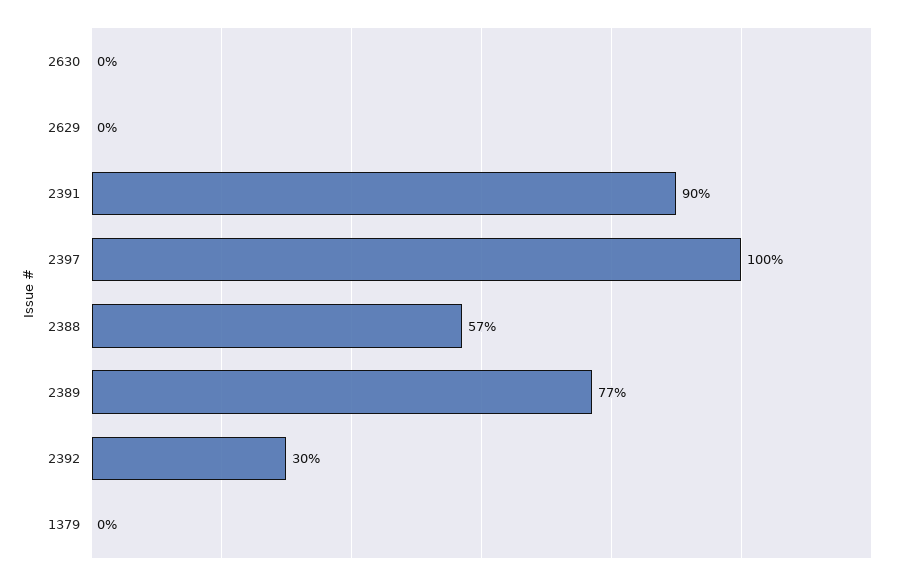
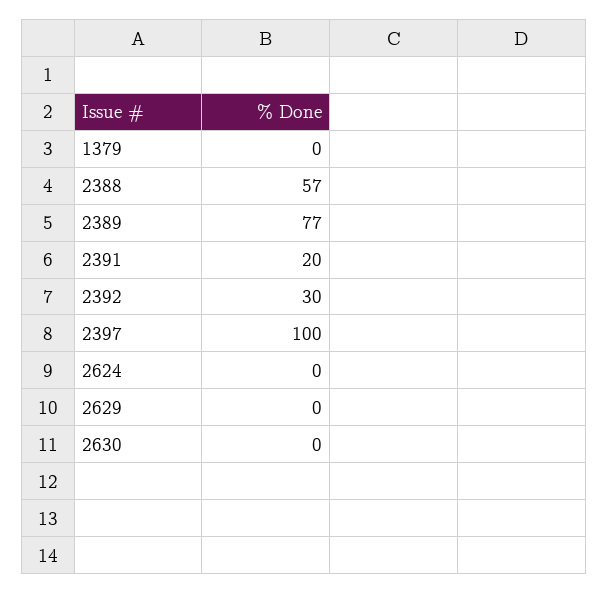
2391: 90 -> 20
2624: none -> 0

